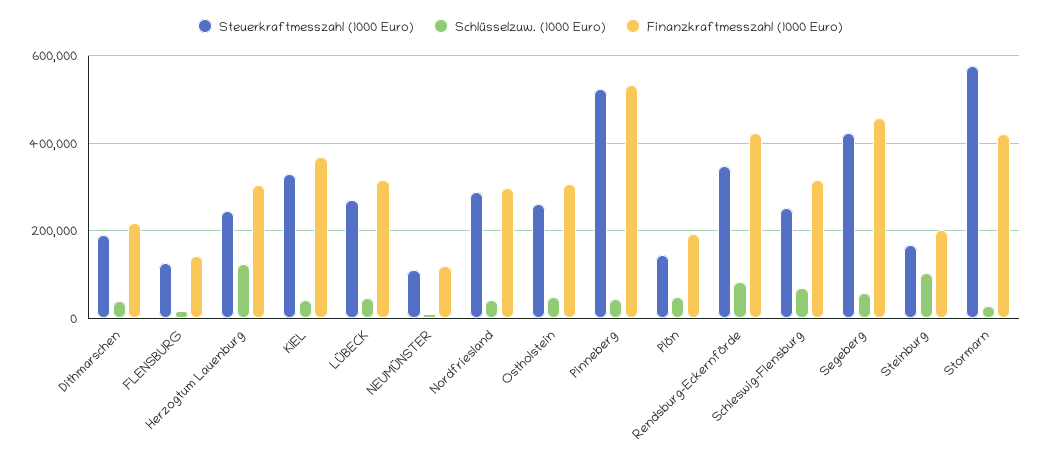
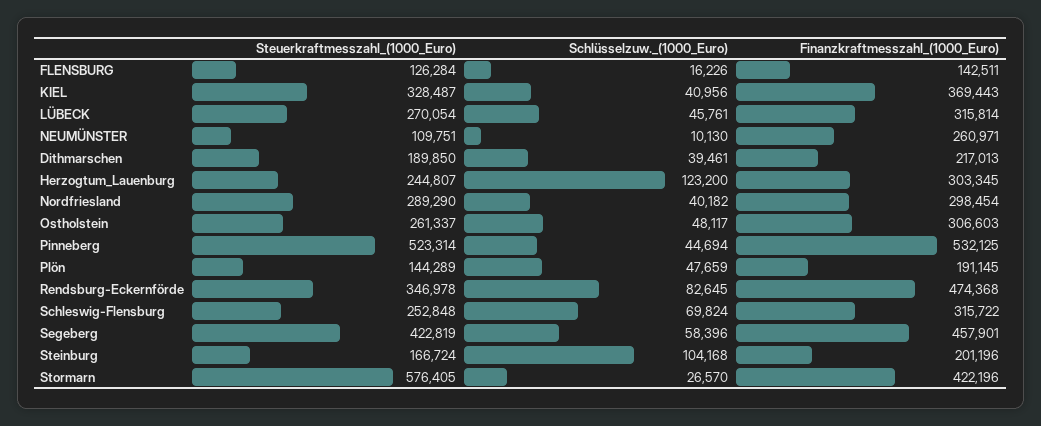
Finanzkraftmesszahl (1000 Euro), NEUMÜNSTER: 120000 -> 260971
Finanzkraftmesszahl (1000 Euro), Rendsburg-Eckernförde: 420000 -> 474368

